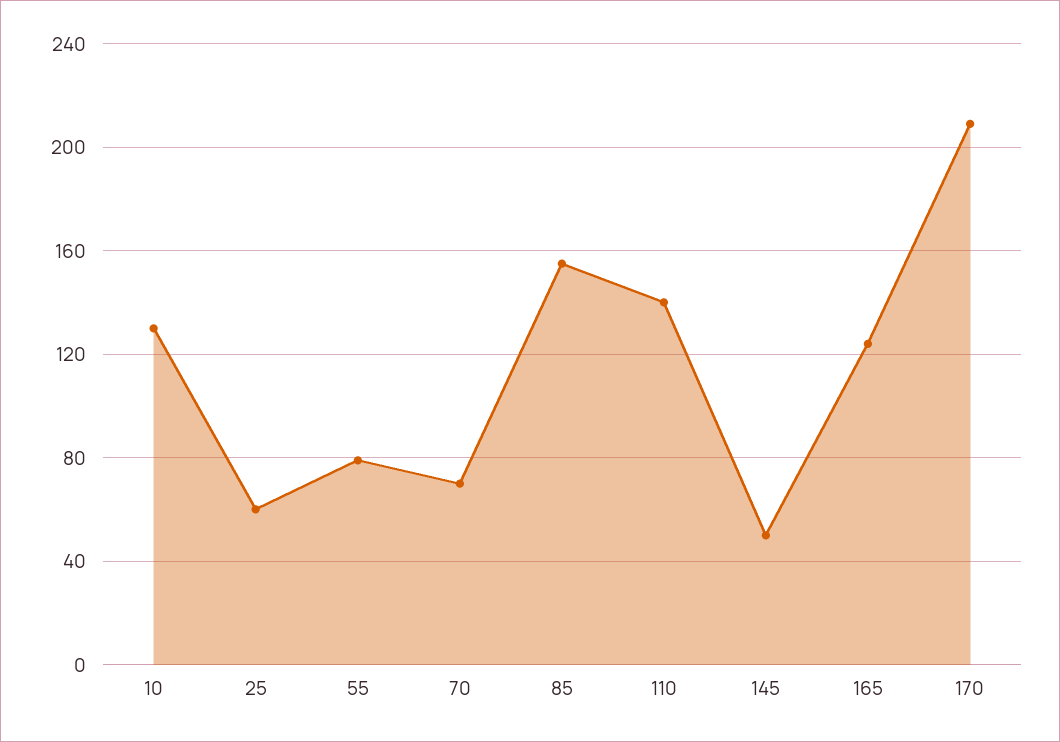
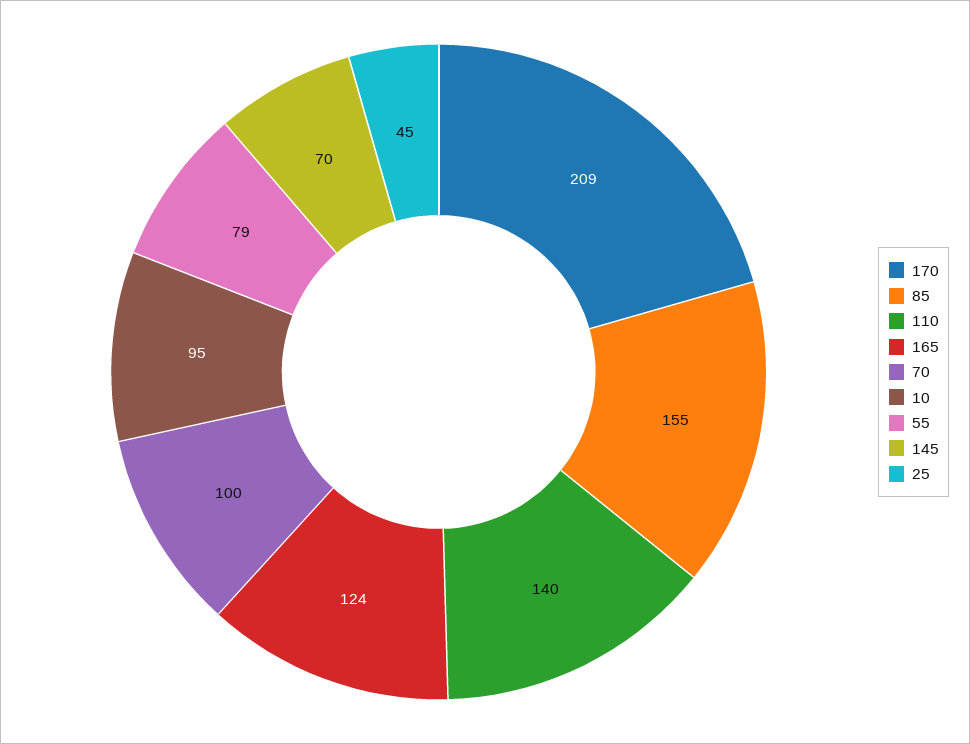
10: 130 -> 95
25: 60 -> 45
70: 70 -> 100
145: 50 -> 70

